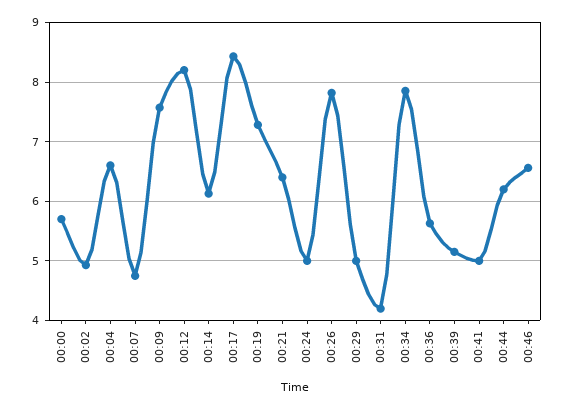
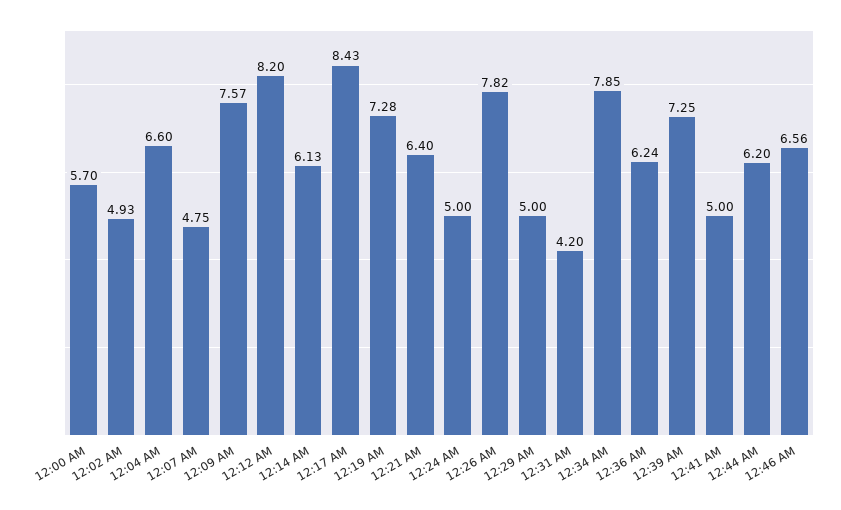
00:36: 5.6 -> 6.24
00:39: 5.2 -> 7.25

